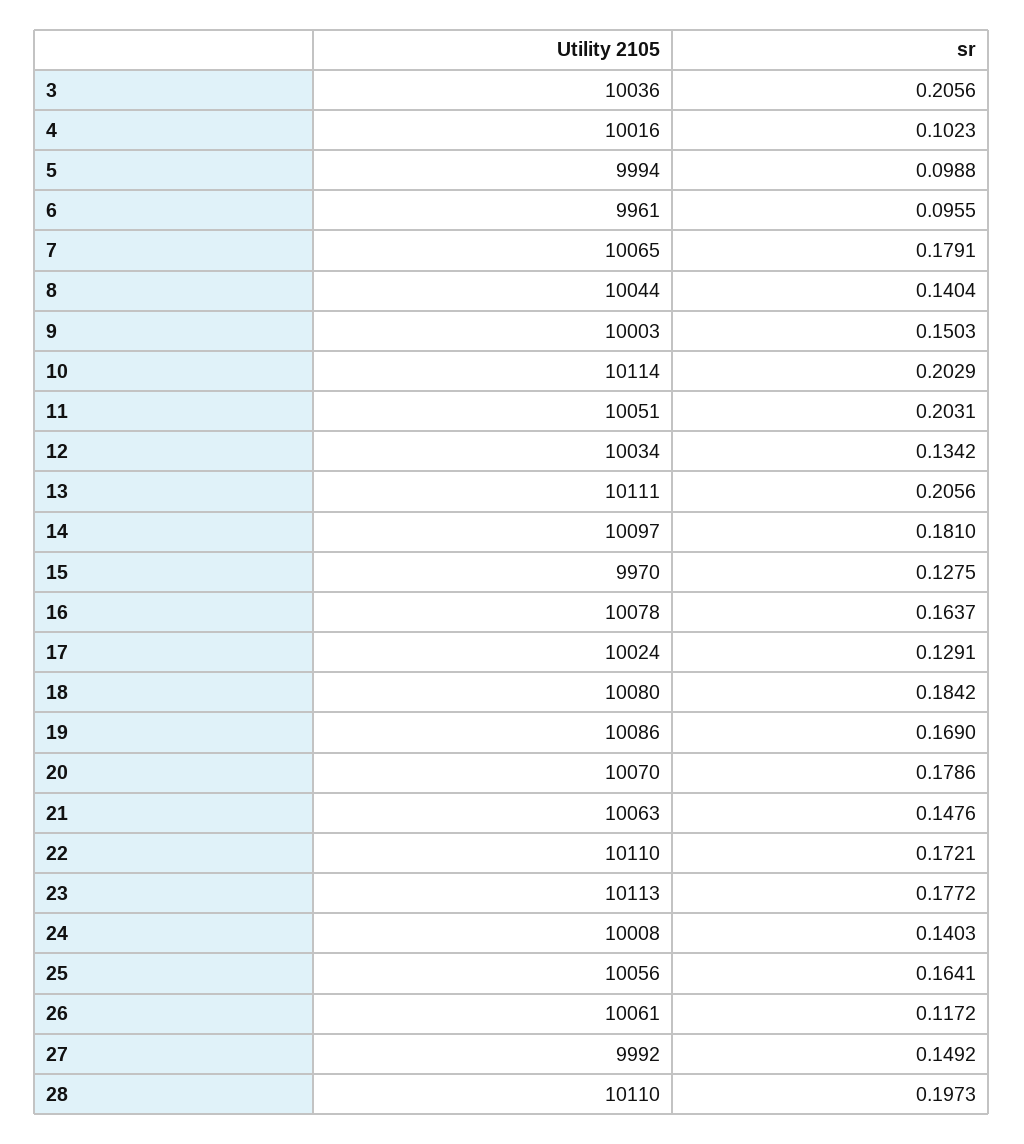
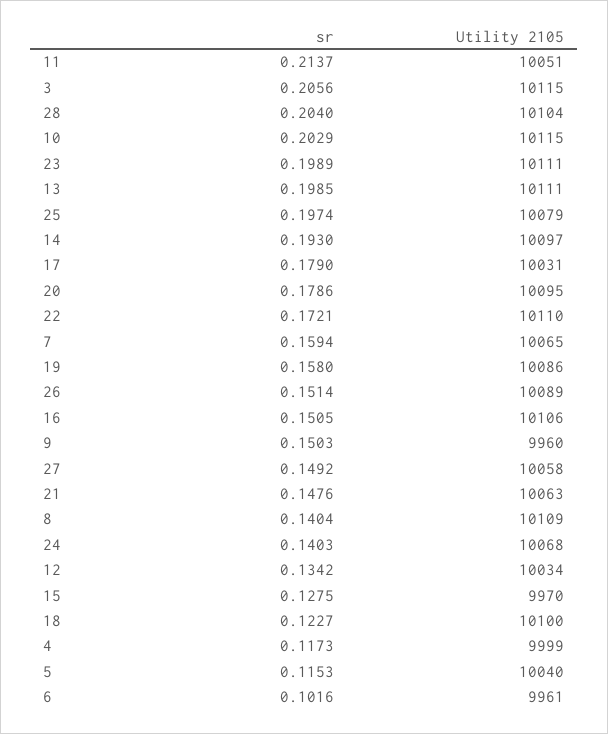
Utility 2105, 3: 10036 -> 10115
Utility 2105, 4: 10016 -> 9999
sr, 4: 0.1023 -> 0.1173
Utility 2105, 5: 9994 -> 10040
sr, 5: 0.0988 -> 0.1153
sr, 6: 0.0955 -> 0.1016
sr, 7: 0.1791 -> 0.1594
Utility 2105, 8: 10044 -> 10109
Utility 2105, 9: 10003 -> 9960
Utility 2105, 10: 10114 -> 10115
sr, 11: 0.2031 -> 0.2137
sr, 13: 0.2056 -> 0.1985
sr, 14: 0.181 -> 0.193
Utility 2105, 16: 10078 -> 10106
sr, 16: 0.1637 -> 0.1505
Utility 2105, 17: 10024 -> 10031
sr, 17: 0.1291 -> 0.179
Utility 2105, 18: 10080 -> 10100
sr, 18: 0.1842 -> 0.1227
sr, 19: 0.169 -> 0.158
Utility 2105, 20: 10070 -> 10095
Utility 2105, 23: 10113 -> 10111
sr, 23: 0.1772 -> 0.1989
Utility 2105, 24: 10008 -> 10068
Utility 2105, 25: 10056 -> 10079
sr, 25: 0.1641 -> 0.1974
Utility 2105, 26: 10061 -> 10089
sr, 26: 0.1172 -> 0.1514
Utility 2105, 27: 9992 -> 10058
Utility 2105, 28: 10110 -> 10104
sr, 28: 0.1973 -> 0.204

